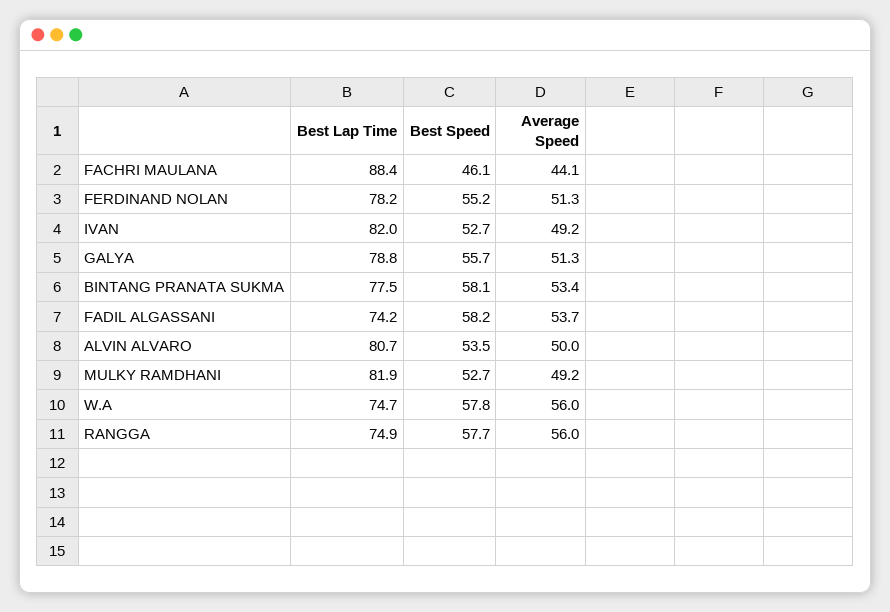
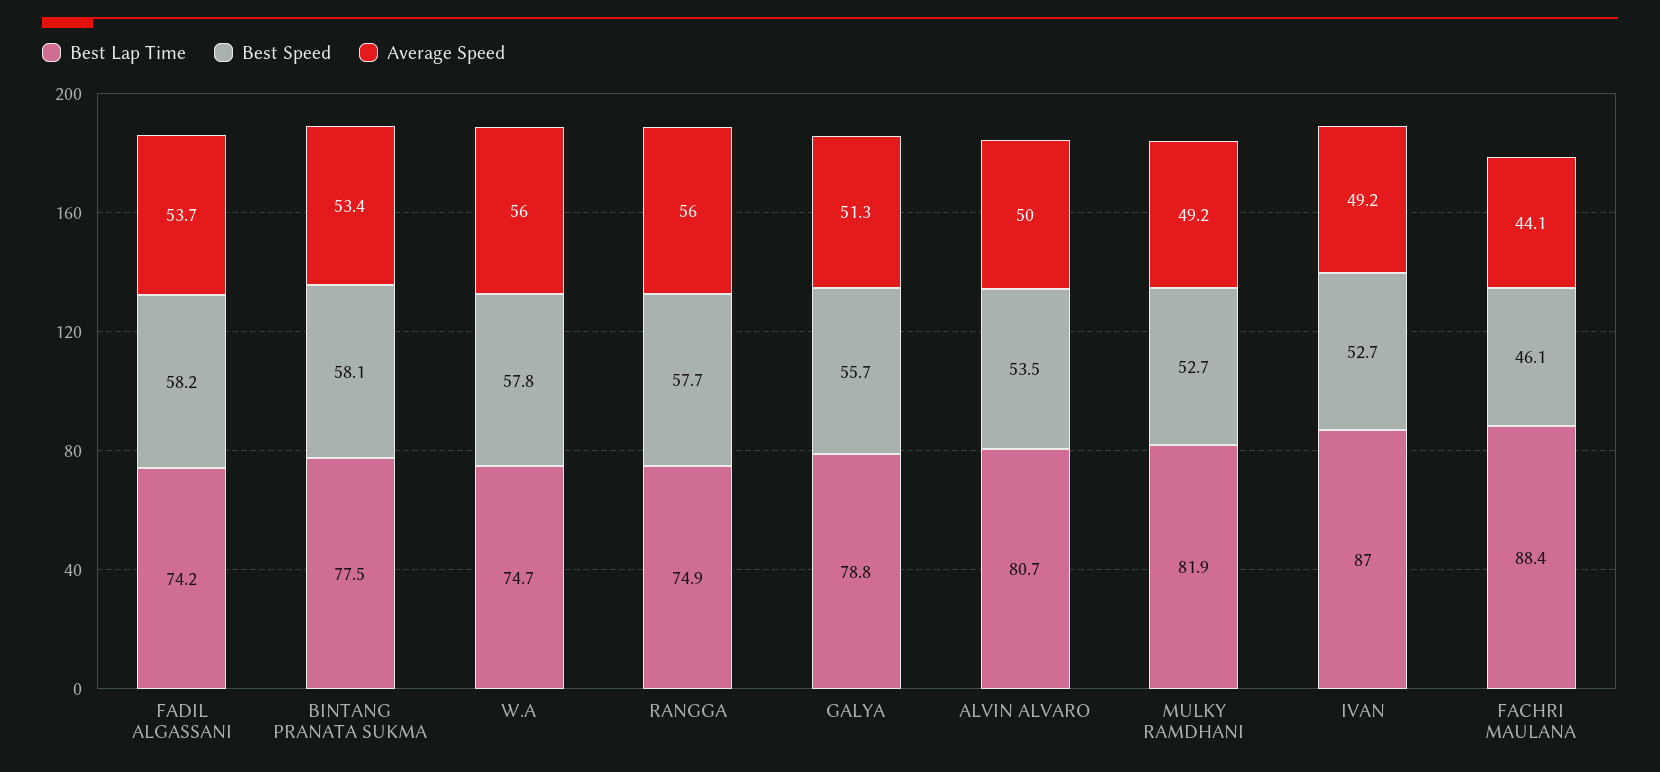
Best Lap Time, FERDINAND NOLAN: 78.2 -> none
Best Speed, FERDINAND NOLAN: 55.2 -> none
Average Speed, FERDINAND NOLAN: 51.3 -> none
Best Lap Time, IVAN: 82 -> 87

